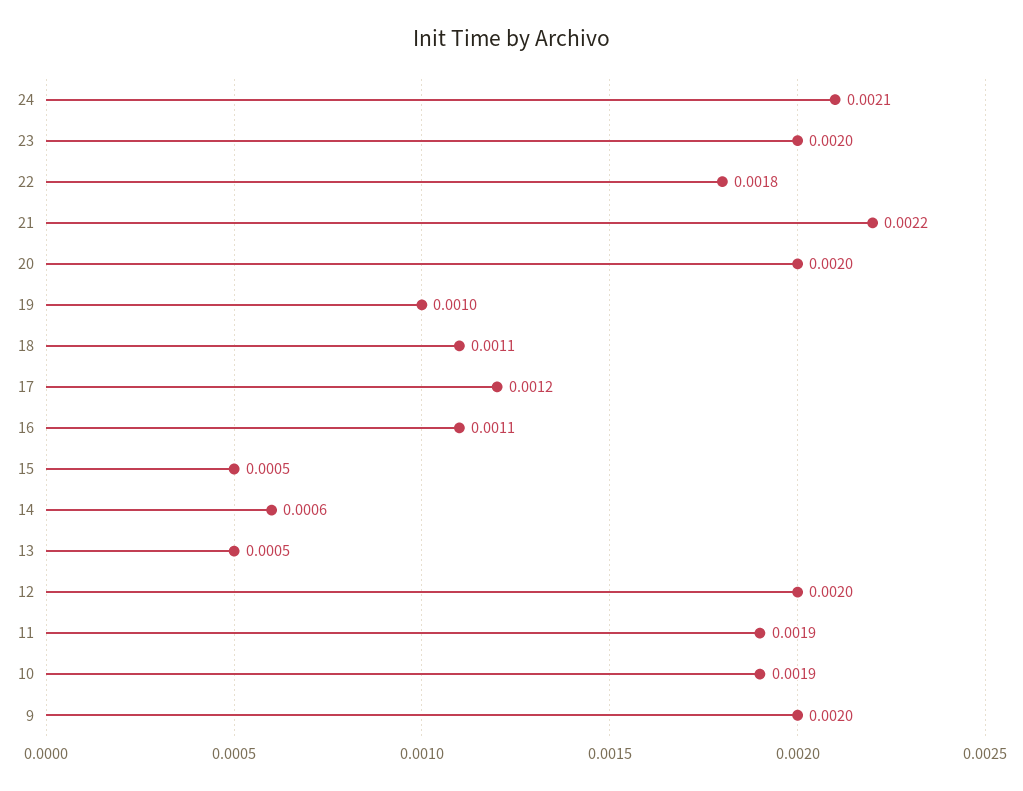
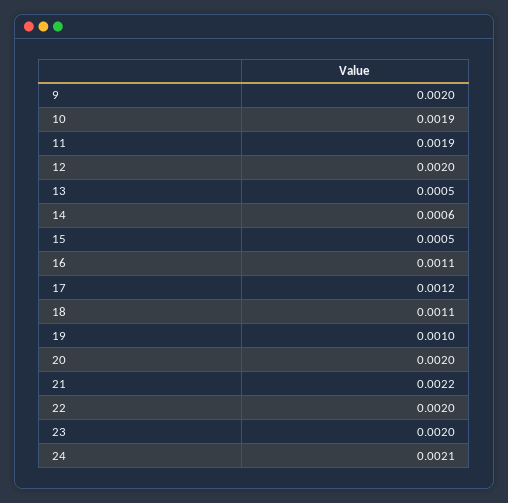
22: 0.0018 -> 0.002

